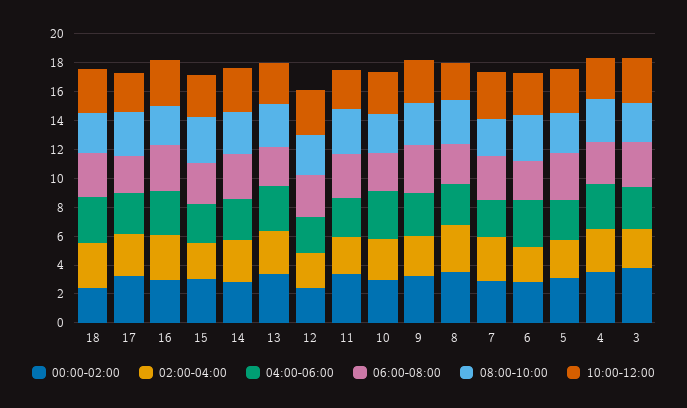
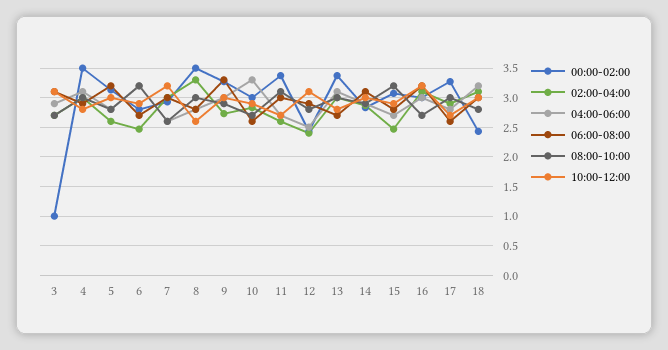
00:00-02:00, 3: 4 -> 1

